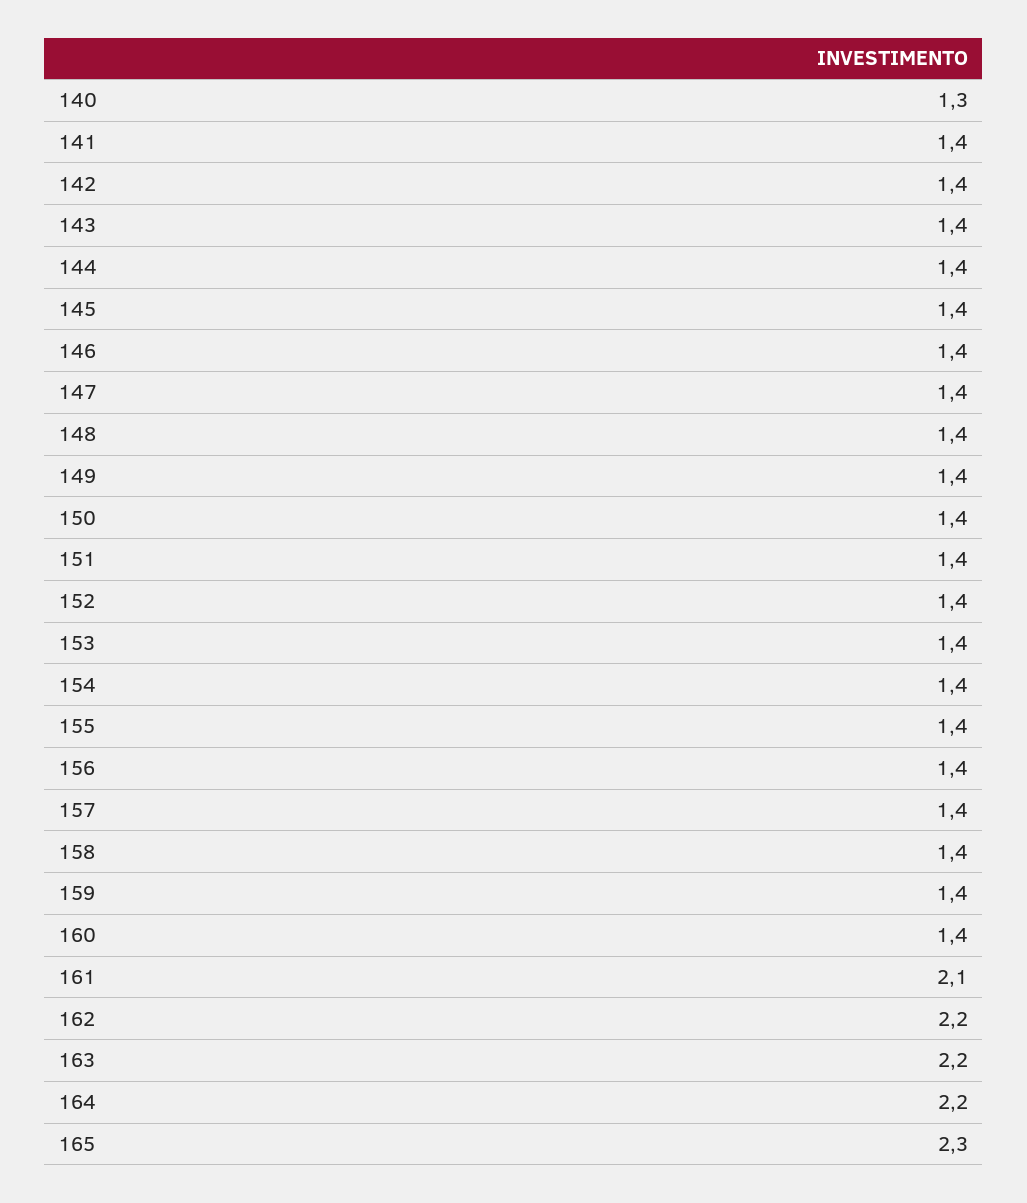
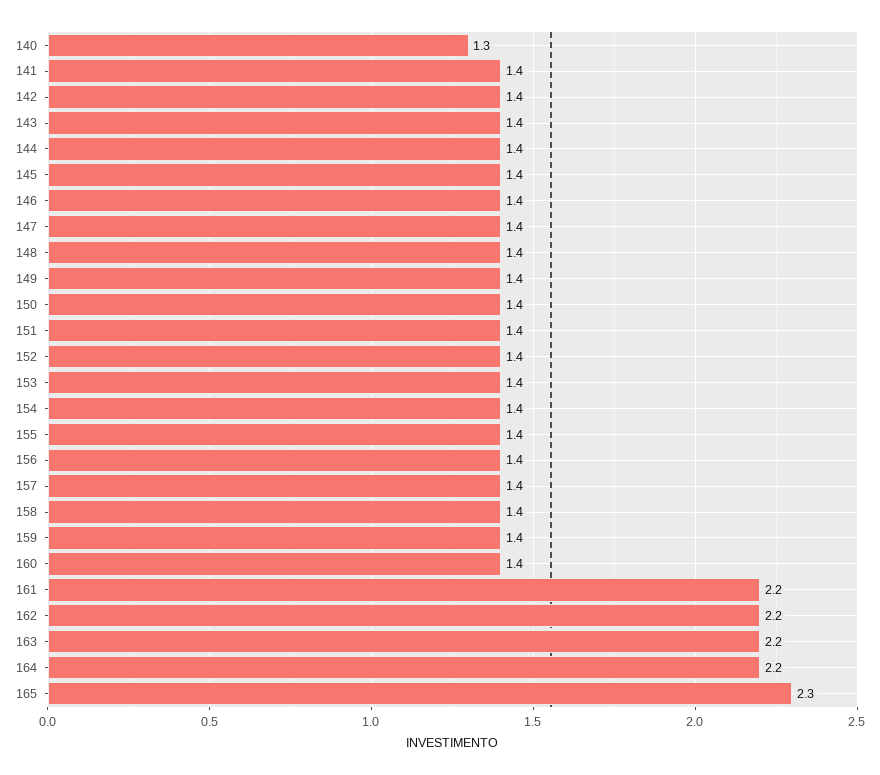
161: 2.1 -> 2.2

